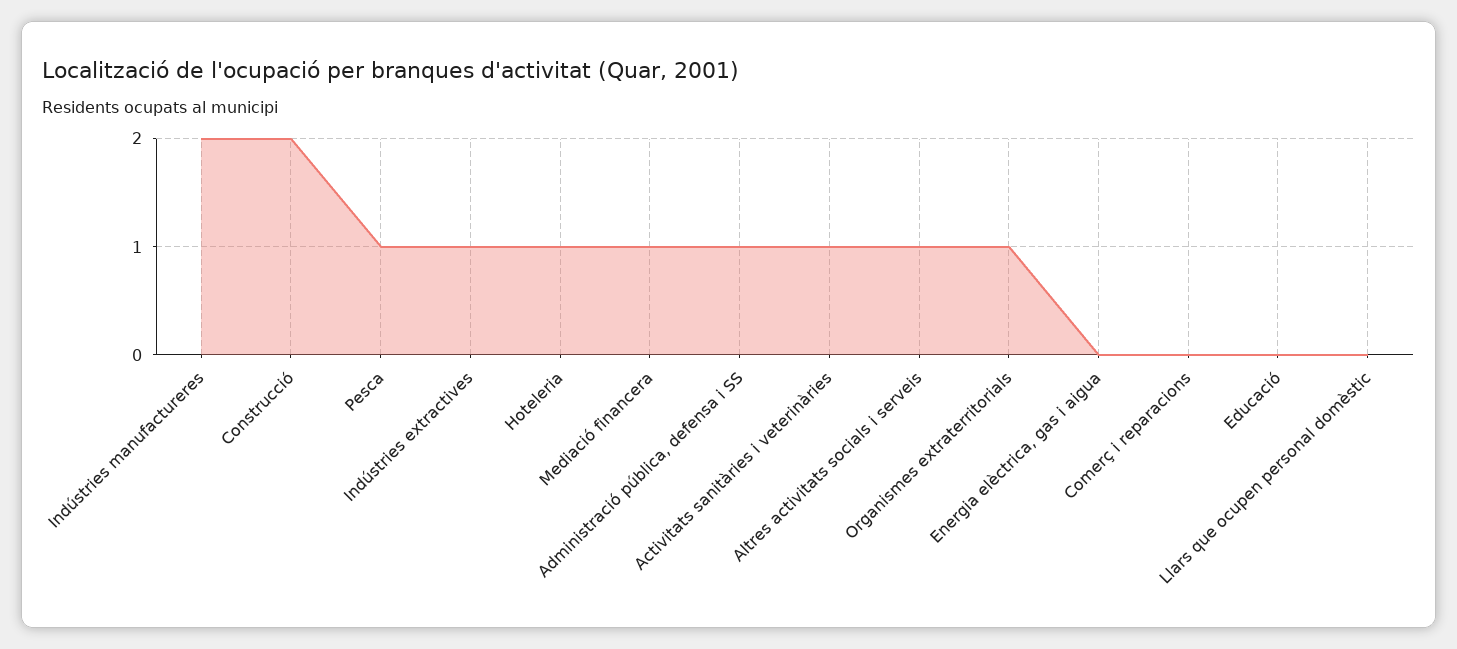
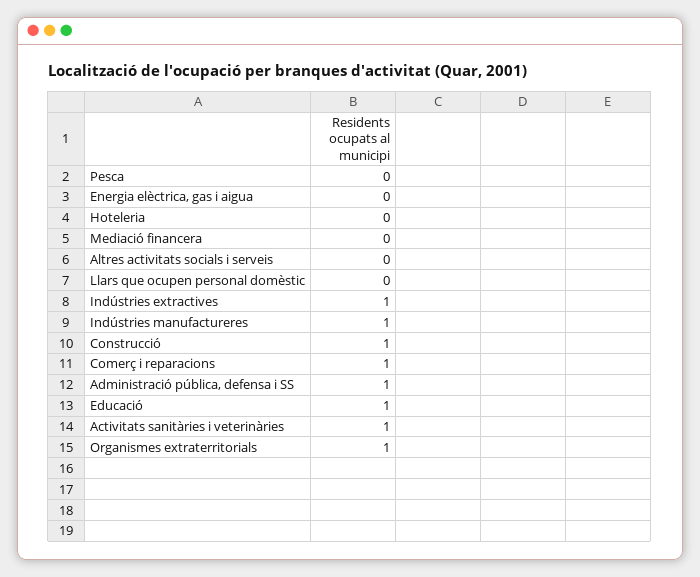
Indústries manufactureres: 2 -> 1
Construcció: 2 -> 1
Pesca: 1 -> 0
Hoteleria: 1 -> 0
Mediació financera: 1 -> 0
Altres activitats socials i serveis: 1 -> 0
Comerç i reparacions: 0 -> 1
Educació: 0 -> 1

